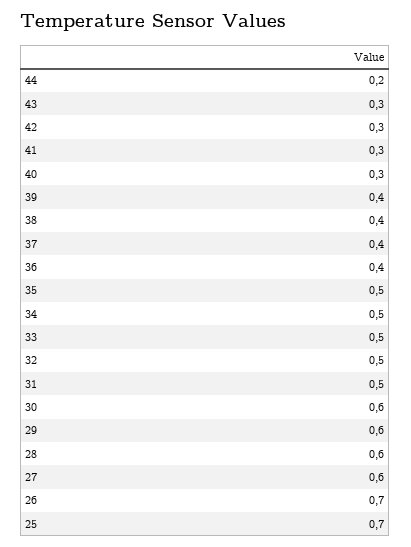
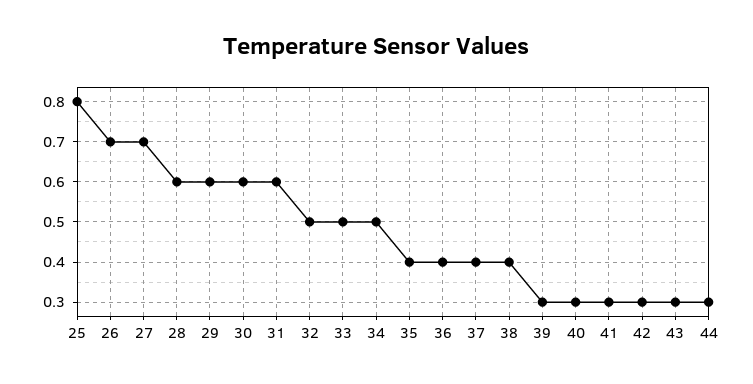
44: 0.2 -> 0.3
39: 0.4 -> 0.3
35: 0.5 -> 0.4
31: 0.5 -> 0.6
27: 0.6 -> 0.7
25: 0.7 -> 0.8

